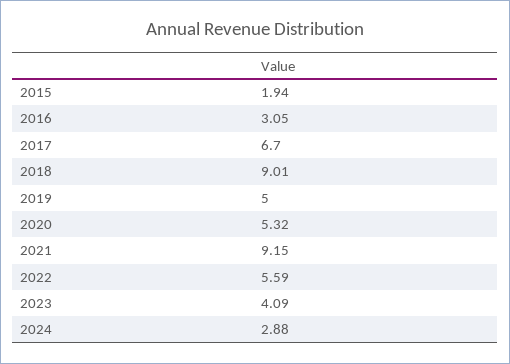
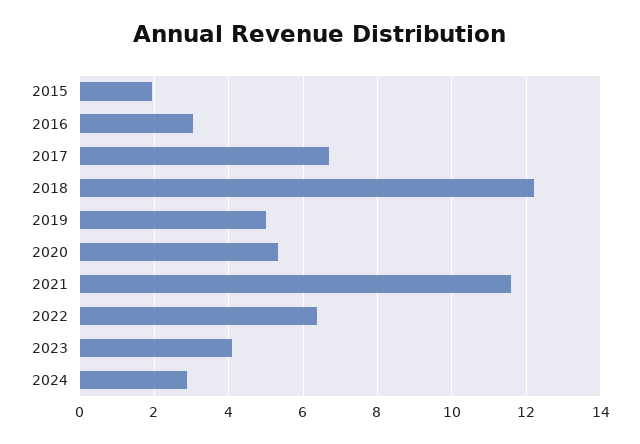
2018: 9.01 -> 12.2
2021: 9.15 -> 11.6
2022: 5.59 -> 6.4

